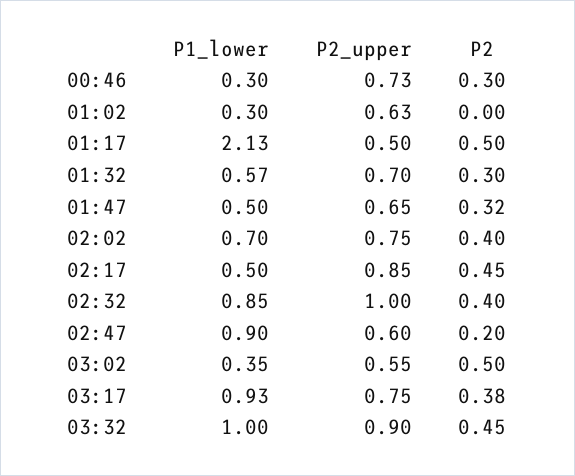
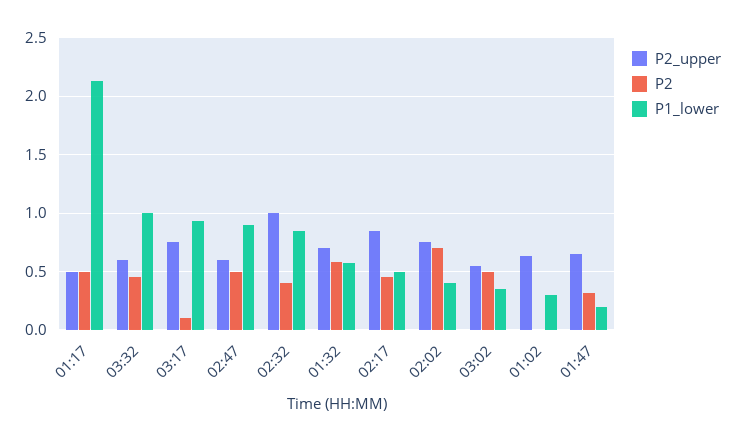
P1_lower, 00:46: 0.3 -> none
P2_upper, 00:46: 0.73 -> none
P2, 00:46: 0.3 -> none
P2, 01:32: 0.3 -> 0.6
P1_lower, 01:47: 0.5 -> 0.2
P1_lower, 02:02: 0.7 -> 0.4
P2, 02:02: 0.4 -> 0.7
P2, 02:47: 0.2 -> 0.5
P2, 03:17: 0.38 -> 0.1
P2_upper, 03:32: 0.9 -> 0.6

